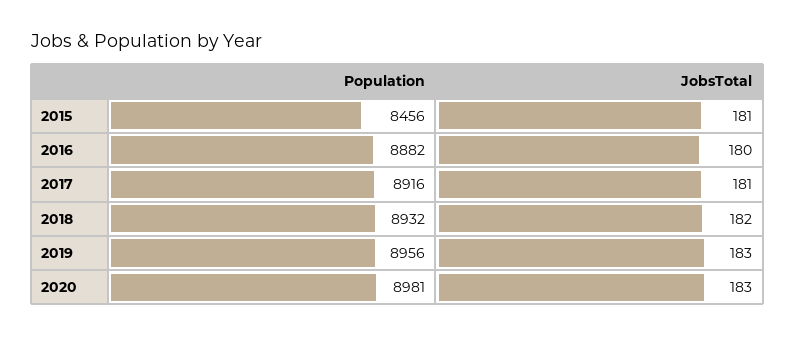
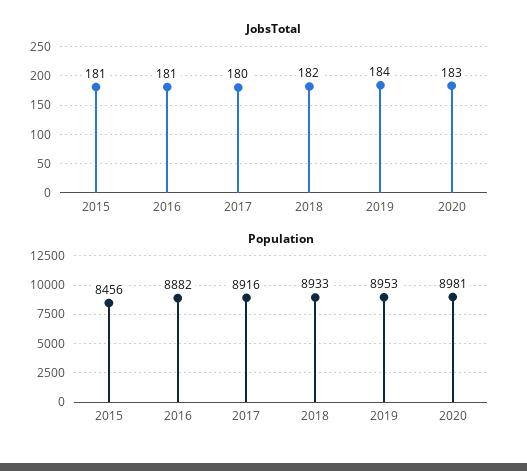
JobsTotal, 2016: 180 -> 181
JobsTotal, 2017: 181 -> 180
Population, 2018: 8932 -> 8933
Population, 2019: 8956 -> 8953
JobsTotal, 2019: 183 -> 184

